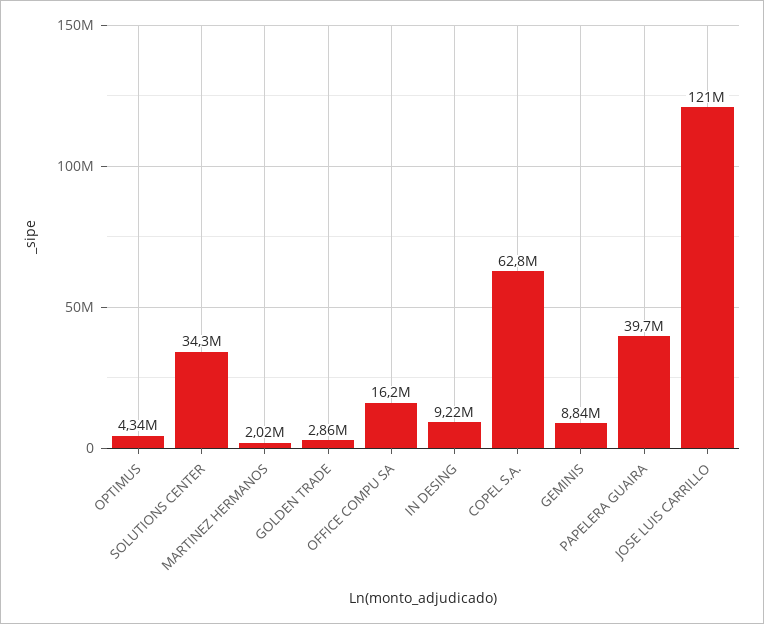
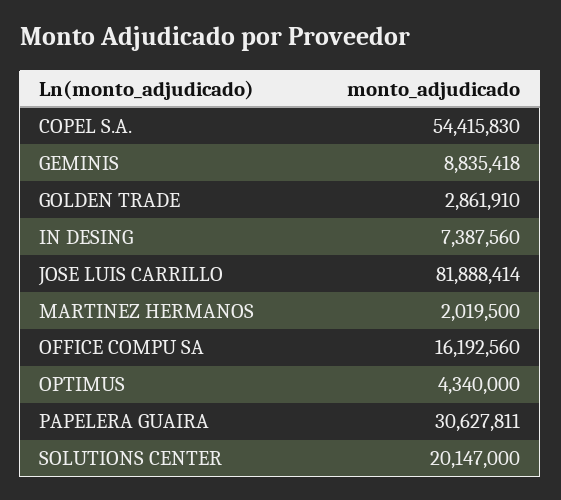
SOLUTIONS CENTER: 34300000 -> 20147000
IN DESING: 9220000 -> 7387560
COPEL S.A.: 62800000 -> 54415830
PAPELERA GUAIRA: 39700000 -> 30627811
JOSE LUIS CARRILLO: 121000000 -> 81888414

